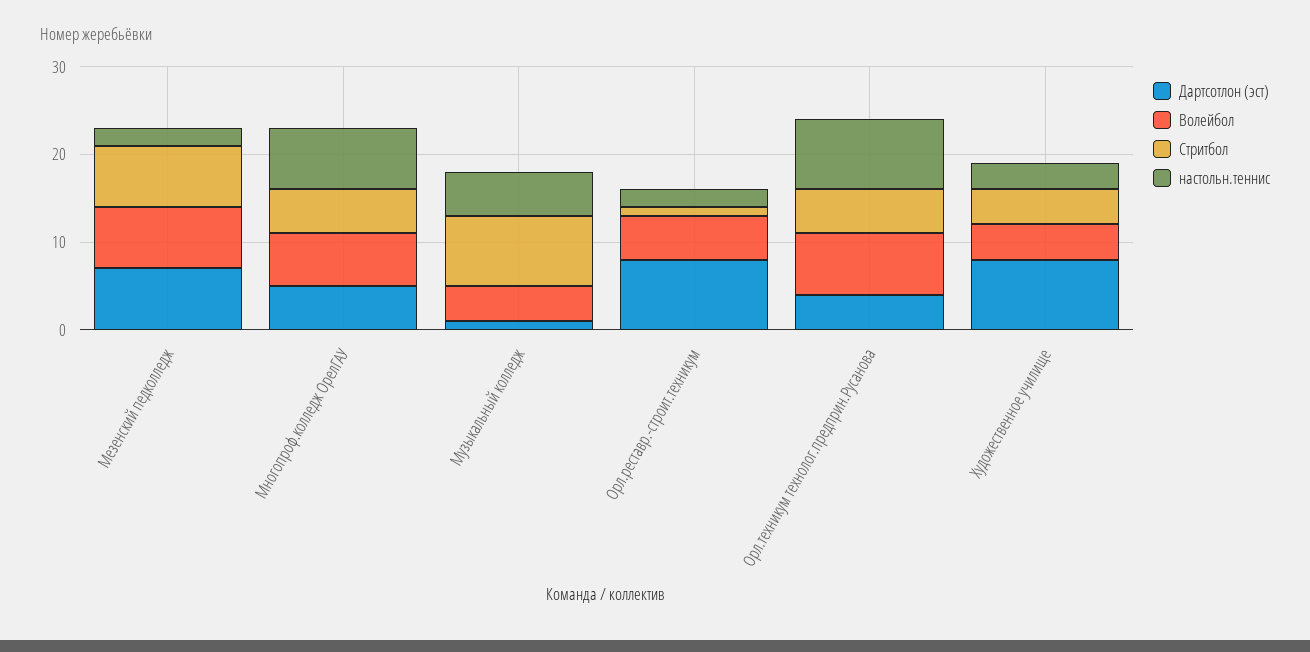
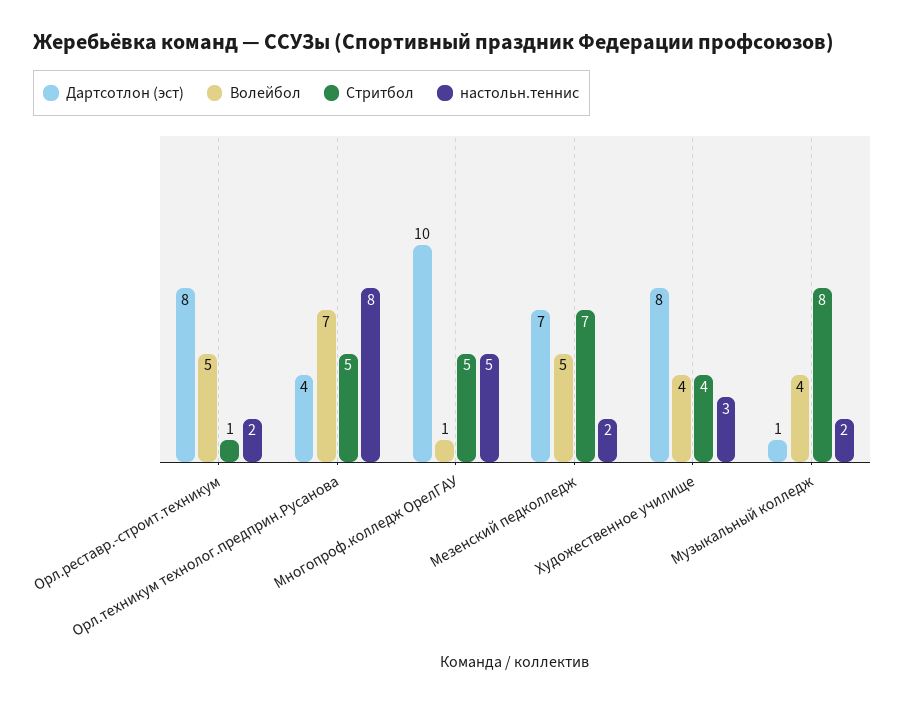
Волейбол, Мезенский педколледж: 7 -> 5
Дартсотлон (эст), Многопроф.колледж ОрелГАУ: 5 -> 10
Волейбол, Многопроф.колледж ОрелГАУ: 6 -> 1
настольн.теннис, Многопроф.колледж ОрелГАУ: 7 -> 5
настольн.теннис, Музыкальный колледж: 5 -> 2

